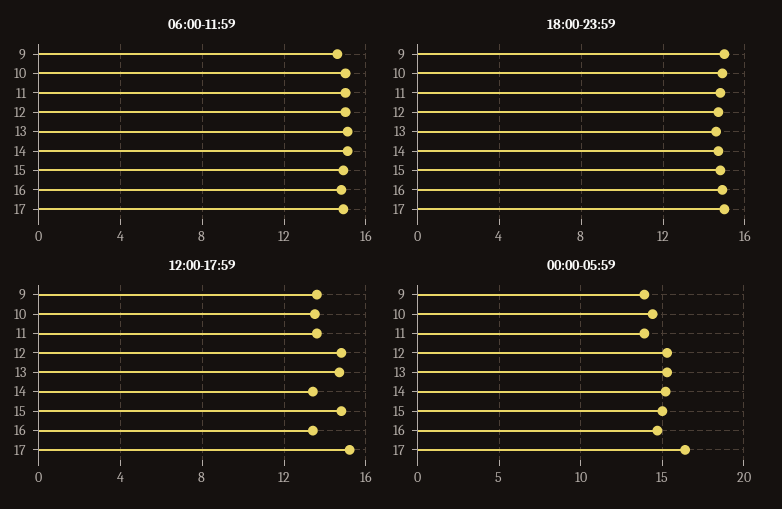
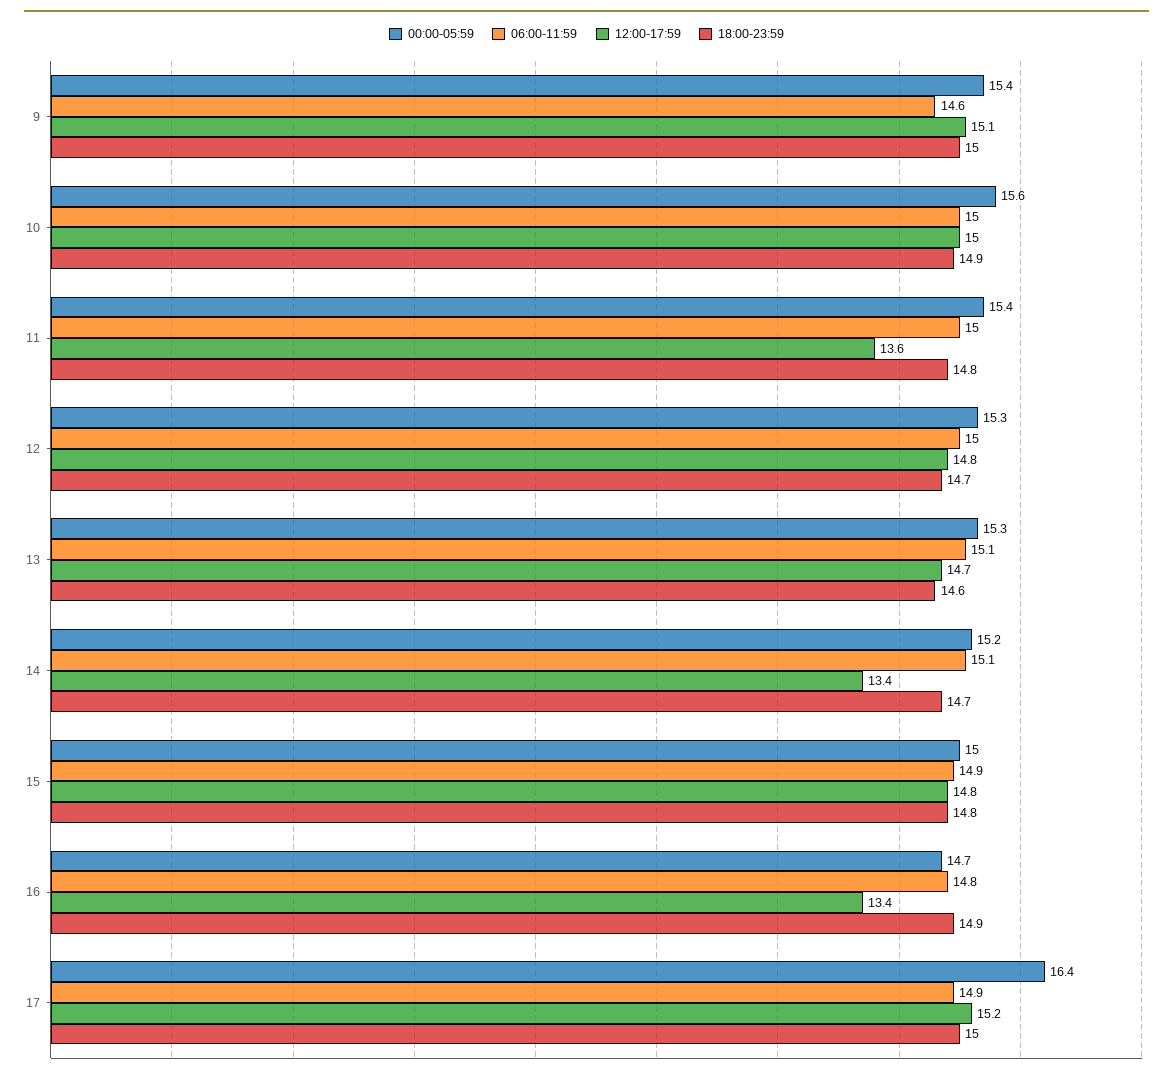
12:00-17:59, 9: 13.5 -> 15.1
12:00-17:59, 10: 13.5 -> 15
00:00-05:59, 9: 14 -> 15.4
00:00-05:59, 10: 14.5 -> 15.6
00:00-05:59, 11: 14 -> 15.4

